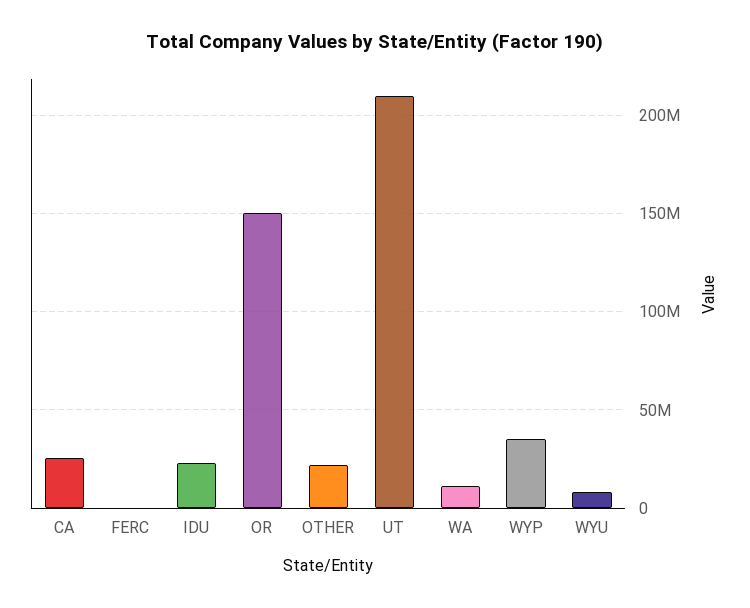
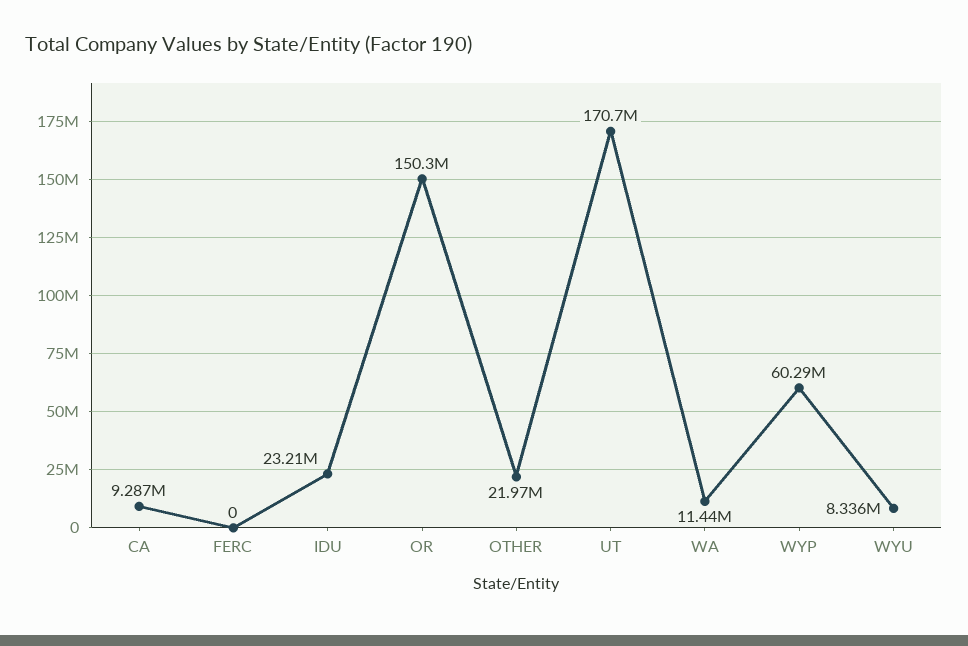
CA: 25000000 -> 9287000
UT: 210000000 -> 170700000
WYP: 35000000 -> 60290000

